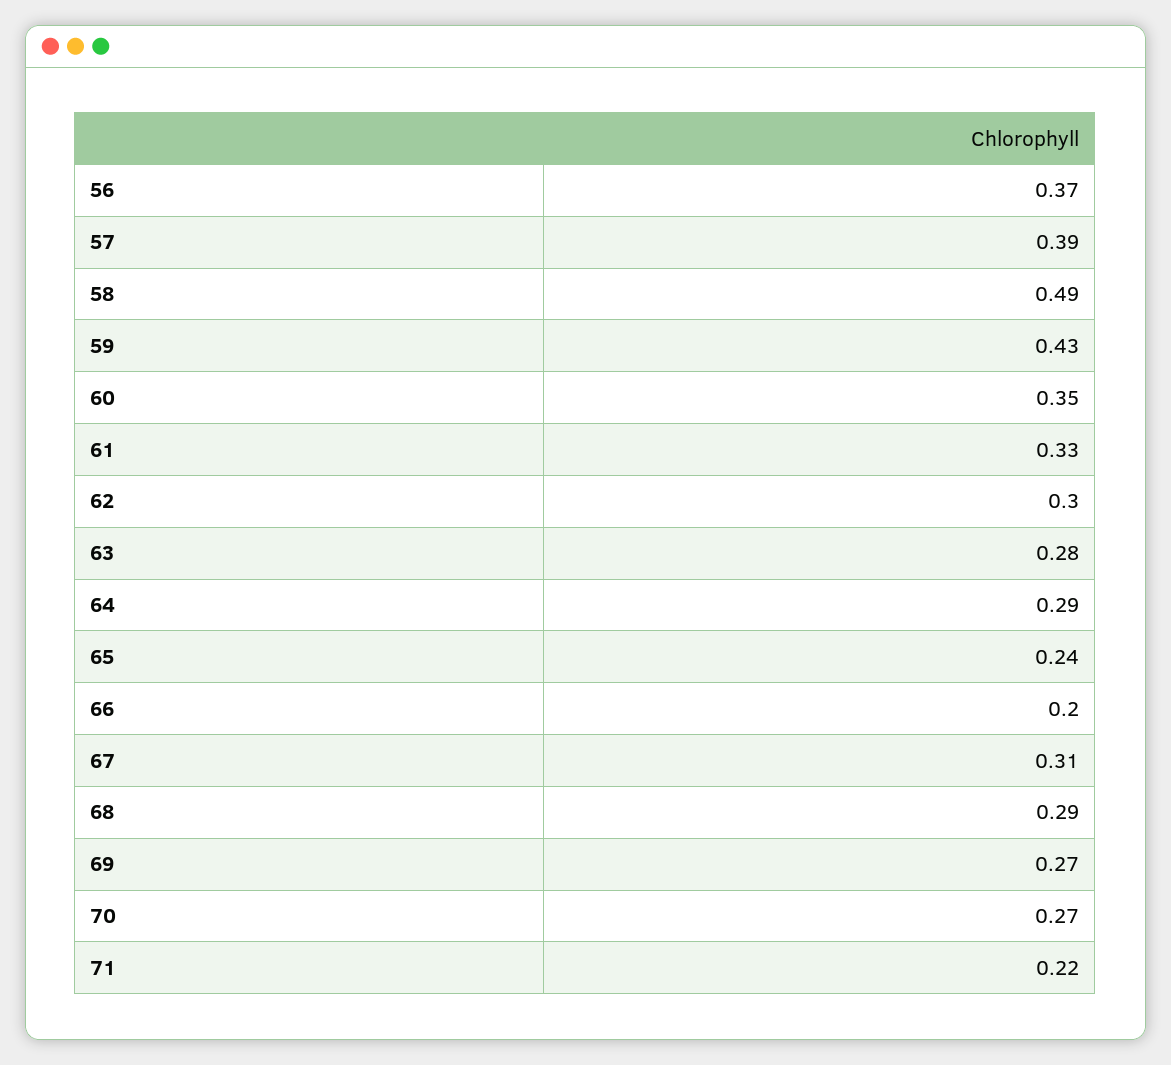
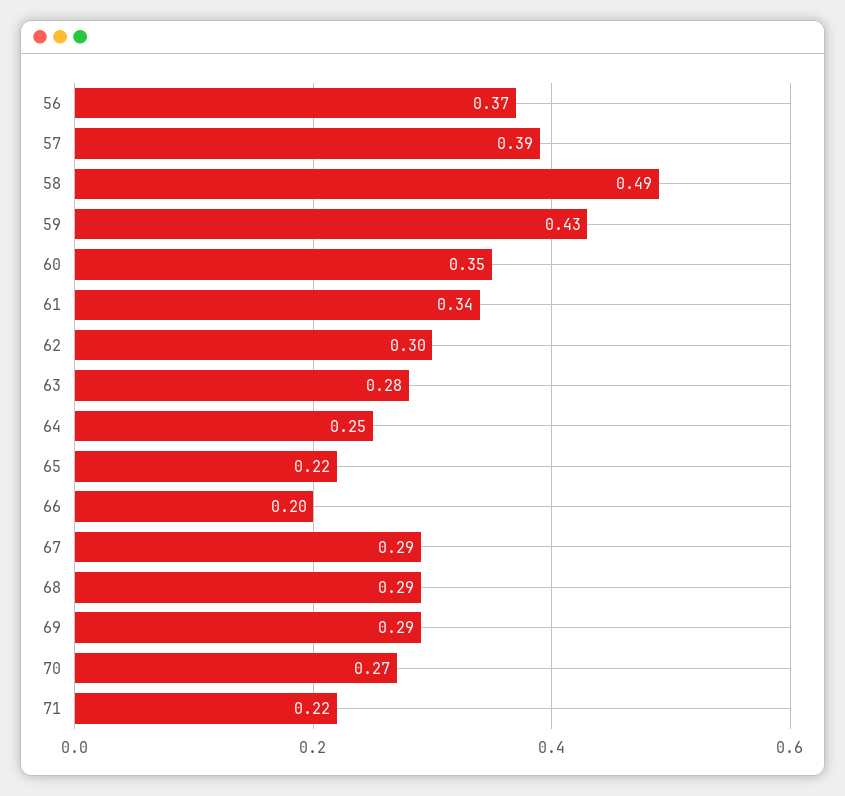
61: 0.33 -> 0.34
64: 0.29 -> 0.25
65: 0.24 -> 0.22
67: 0.31 -> 0.29
69: 0.27 -> 0.29

